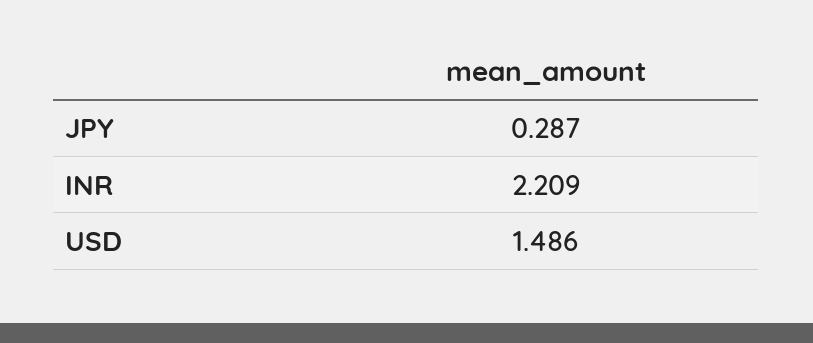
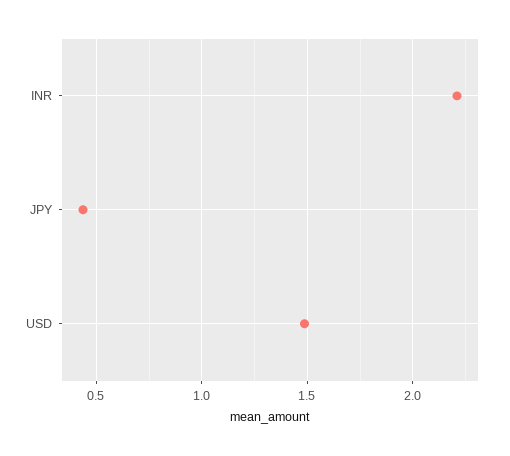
JPY: 0.287 -> 0.45

